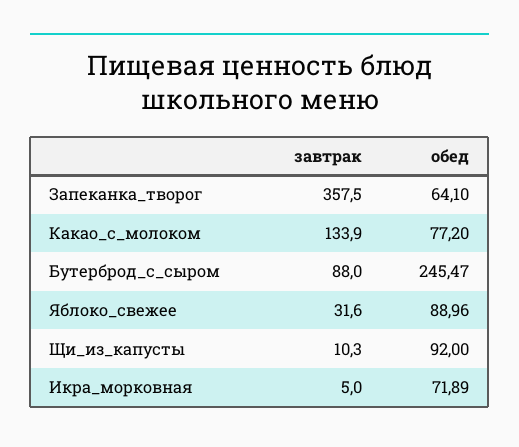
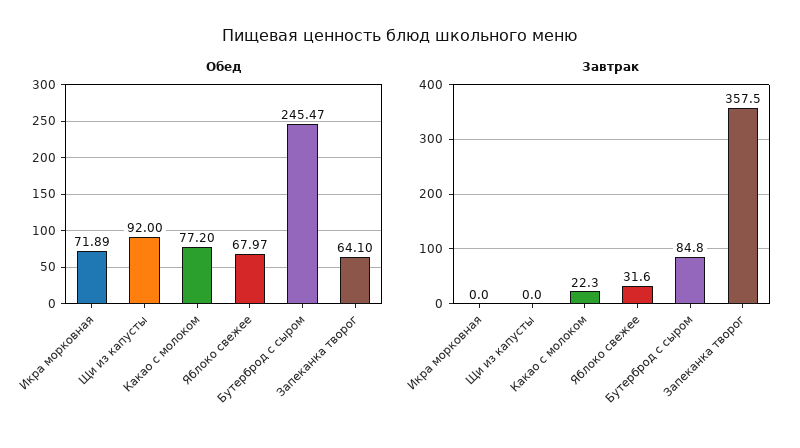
завтрак, Какао_с_молоком: 133.9 -> 22.3
завтрак, Бутерброд_с_сыром: 88 -> 84.8
обед, Яблоко_свежее: 88.96 -> 67.97
завтрак, Щи_из_капусты: 10.3 -> 0
завтрак, Икра_морковная: 5 -> 0

